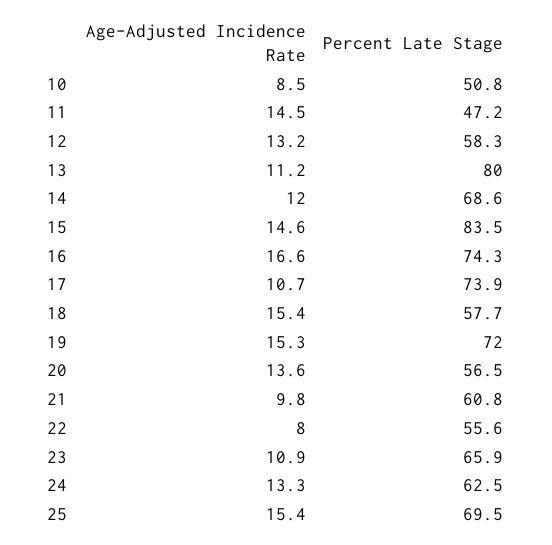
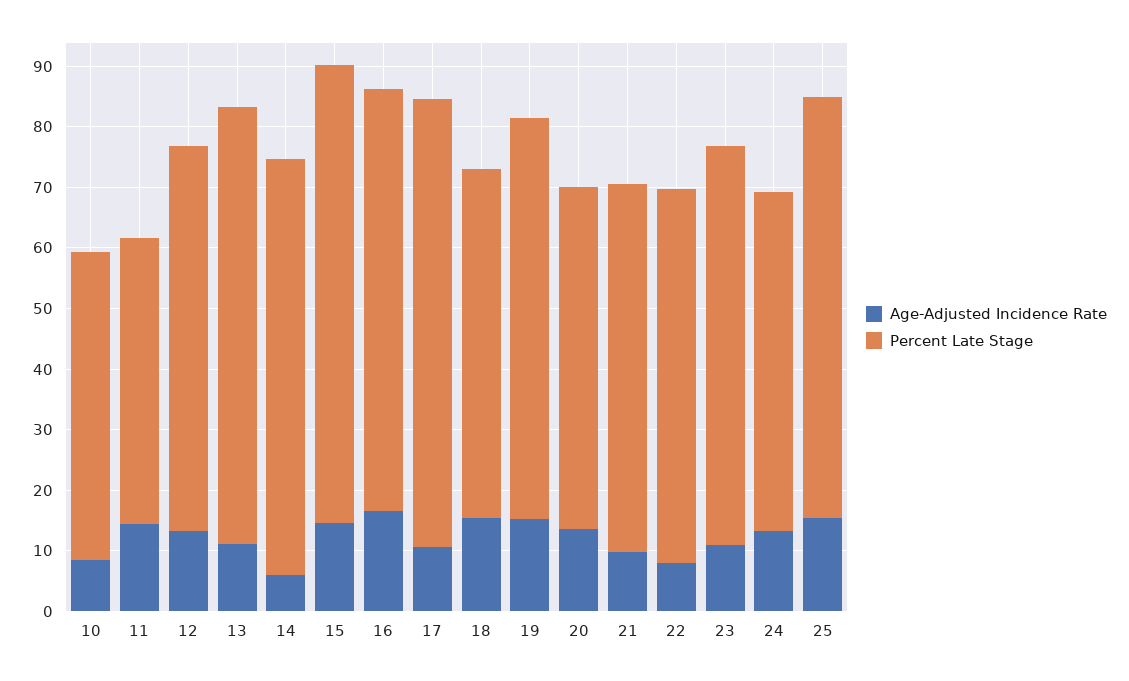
Percent Late Stage, 12: 58.3 -> 64
Percent Late Stage, 13: 80 -> 72
Age-Adjusted Incidence Rate, 14: 12 -> 6
Percent Late Stage, 15: 83.5 -> 76
Percent Late Stage, 16: 74.3 -> 70
Percent Late Stage, 19: 72 -> 66
Percent Late Stage, 22: 55.6 -> 62
Percent Late Stage, 24: 62.5 -> 56

